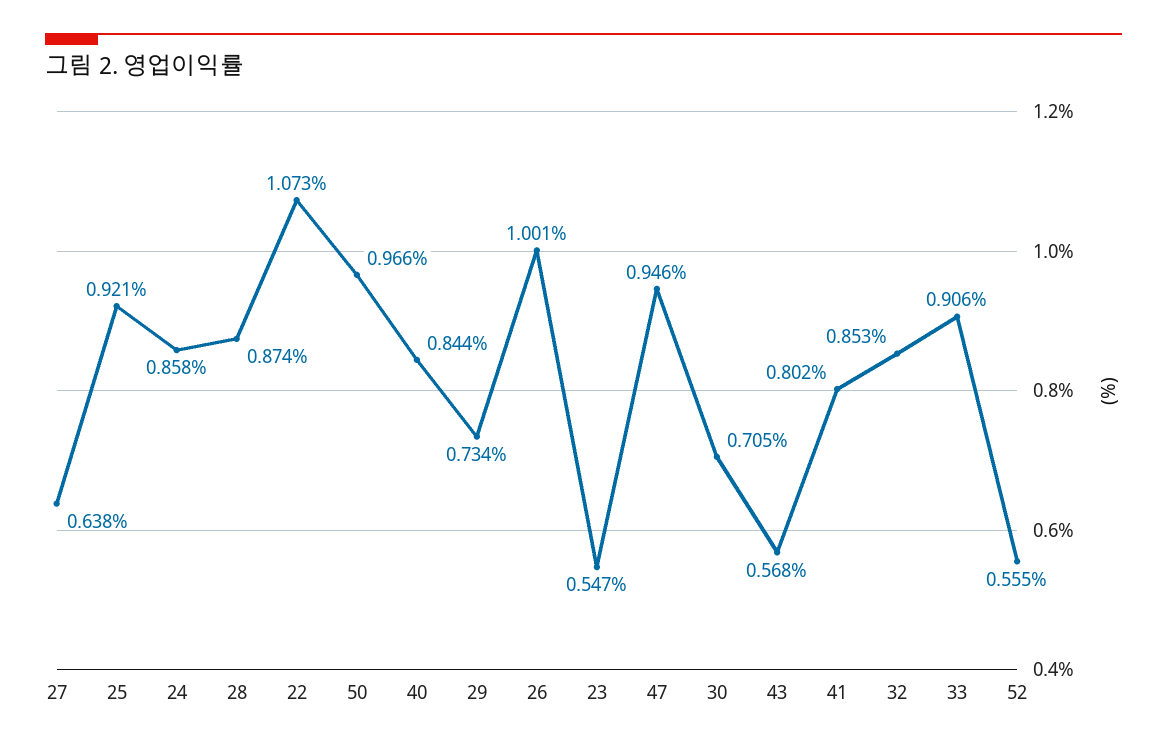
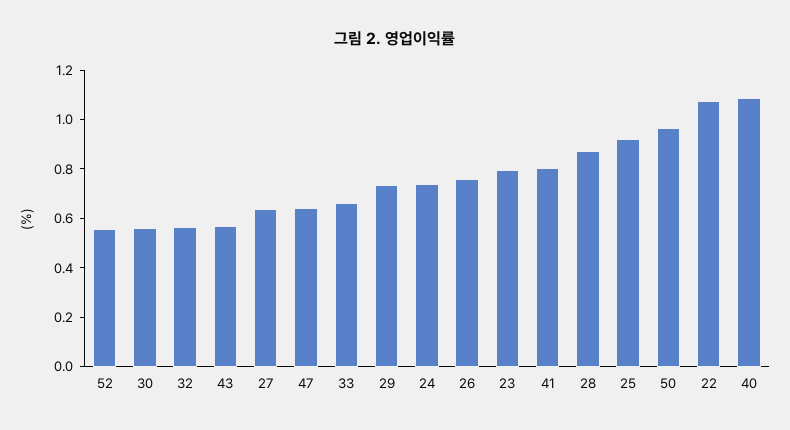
24: 0.858 -> 0.75
40: 0.844 -> 1.1
26: 1.001 -> 0.75
23: 0.547 -> 0.8
47: 0.946 -> 0.65
30: 0.705 -> 0.55
32: 0.853 -> 0.55
33: 0.906 -> 0.65

